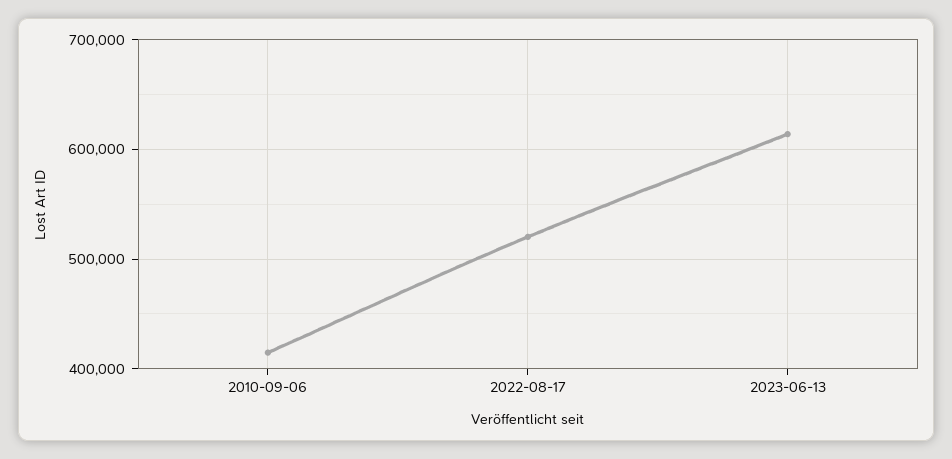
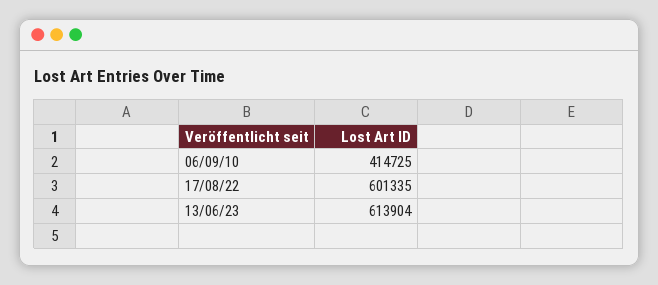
2022-08-17: 520000 -> 601335

